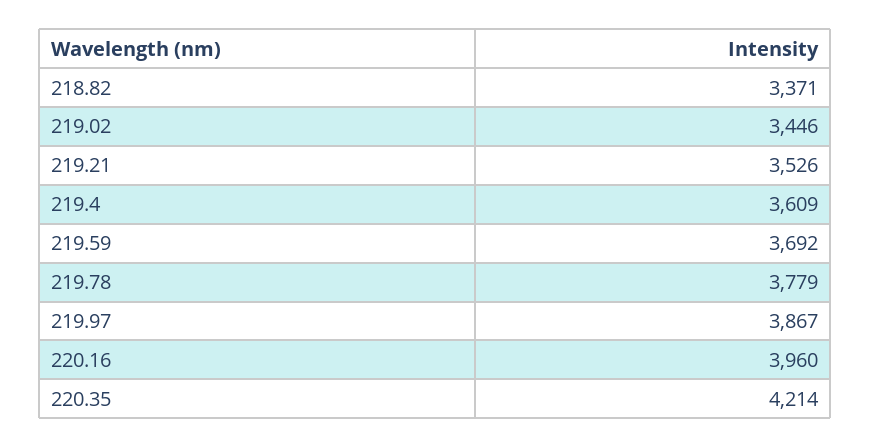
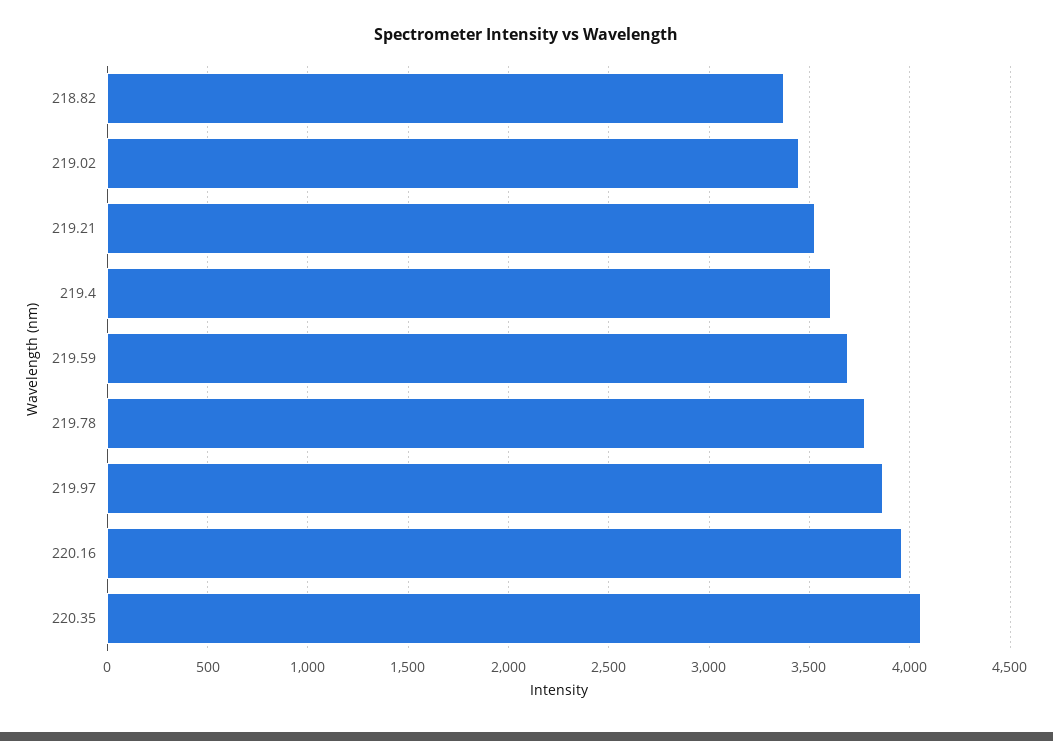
220.35: 4214 -> 4050

